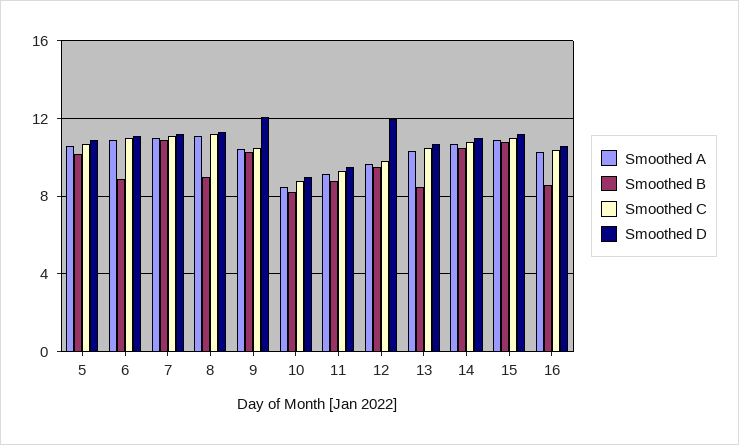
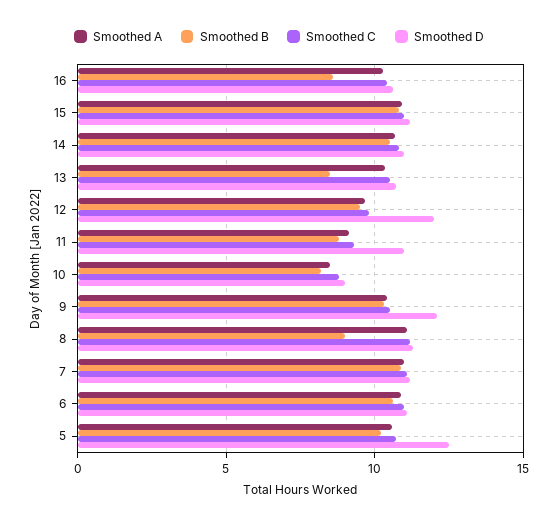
Smoothed D, 5: 11 -> 12.5
Smoothed B, 6: 9 -> 10.5
Smoothed D, 11: 9.5 -> 11

